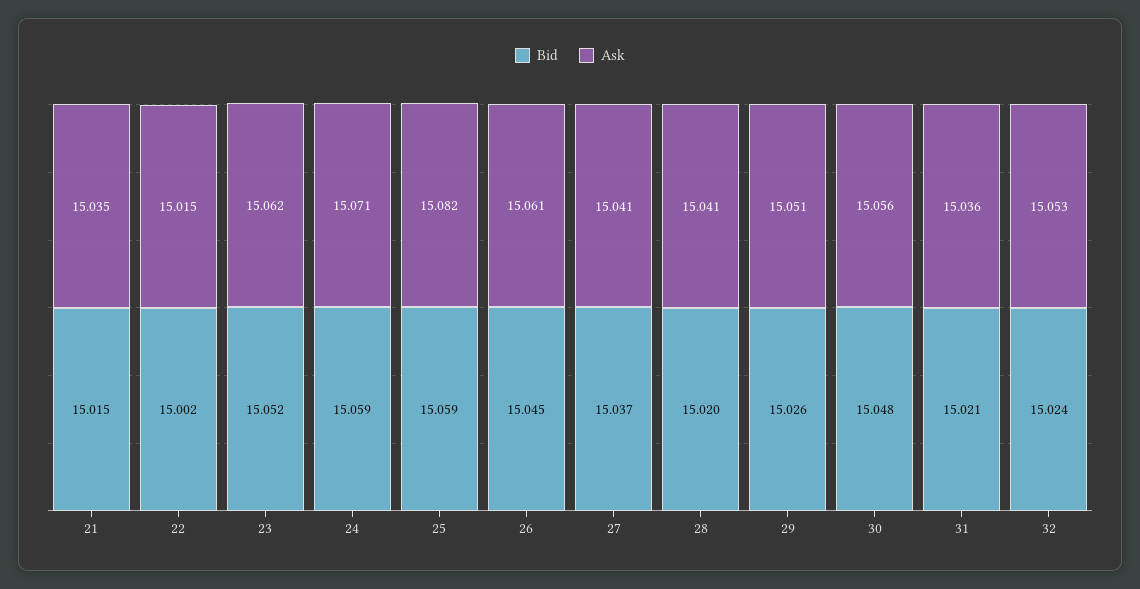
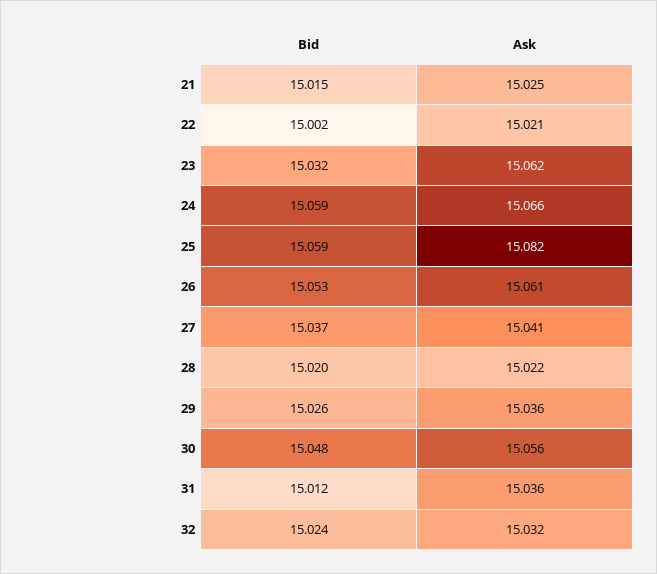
Ask, 21: 15.035 -> 15.025
Ask, 22: 15.015 -> 15.021
Bid, 23: 15.052 -> 15.032
Ask, 24: 15.071 -> 15.066
Bid, 26: 15.045 -> 15.053
Ask, 28: 15.041 -> 15.022
Ask, 29: 15.051 -> 15.036
Bid, 31: 15.021 -> 15.012
Ask, 32: 15.053 -> 15.032

